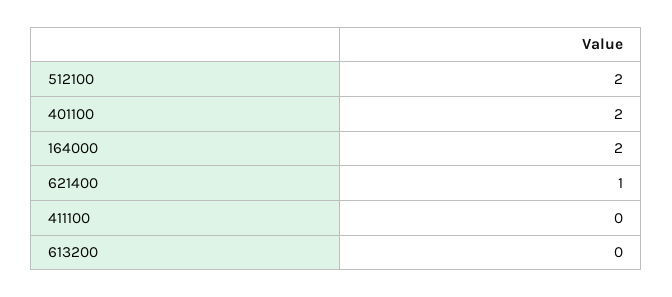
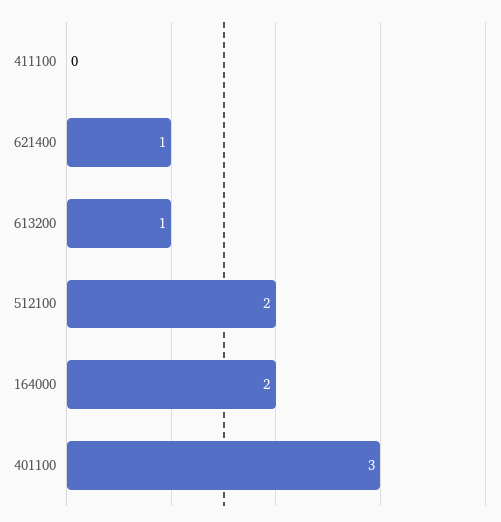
401100: 2 -> 3
613200: 0 -> 1

